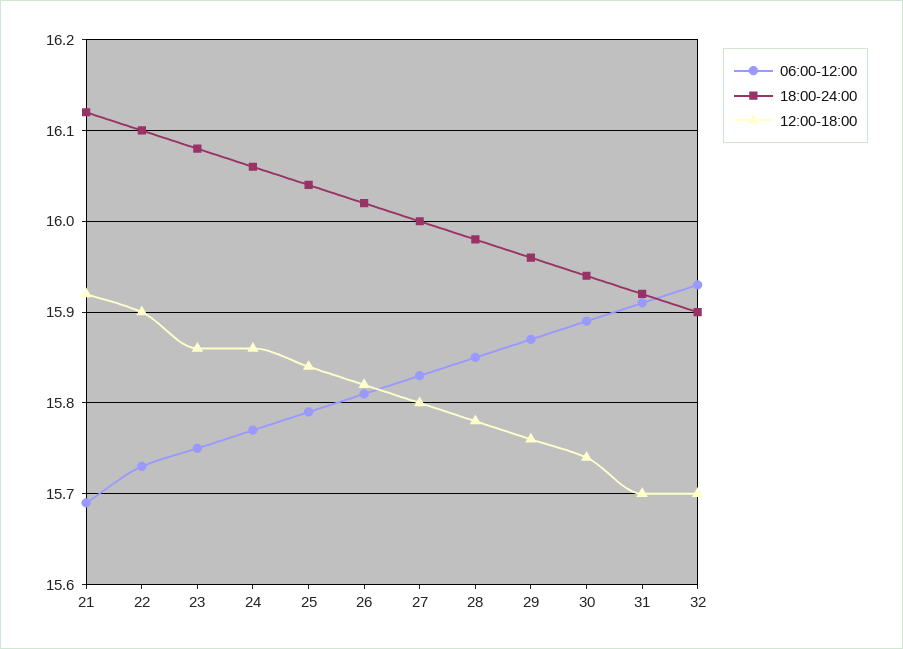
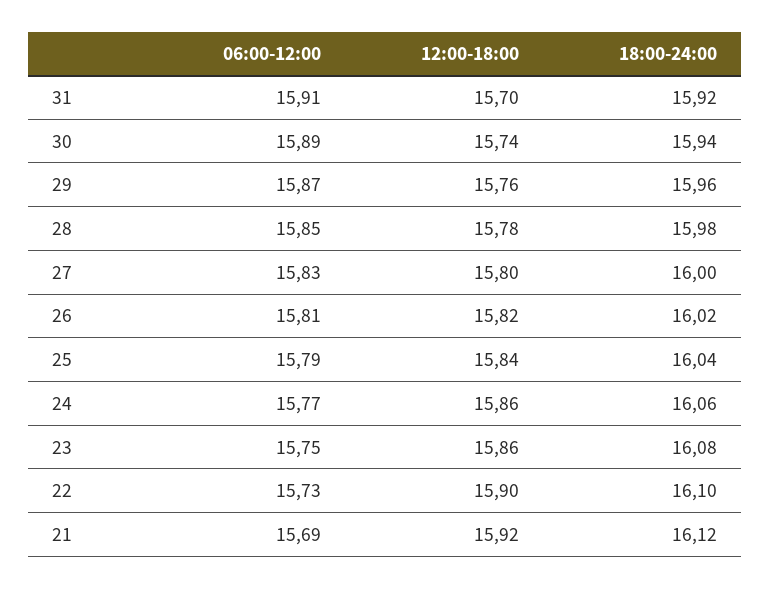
06:00-12:00, 32: 15.93 -> none
18:00-24:00, 32: 15.9 -> none
12:00-18:00, 32: 15.7 -> none

